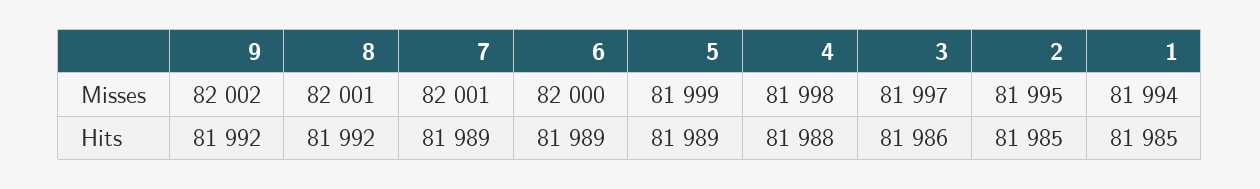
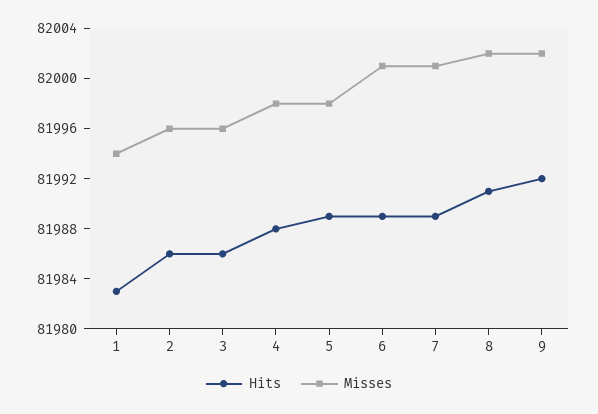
Misses, 8: 82001 -> 82002
Misses, 6: 82000 -> 82001
Misses, 5: 81999 -> 81998
Misses, 3: 81997 -> 81996
Misses, 2: 81995 -> 81996
Hits, 8: 81992 -> 81991
Hits, 2: 81985 -> 81986
Hits, 1: 81985 -> 81983

